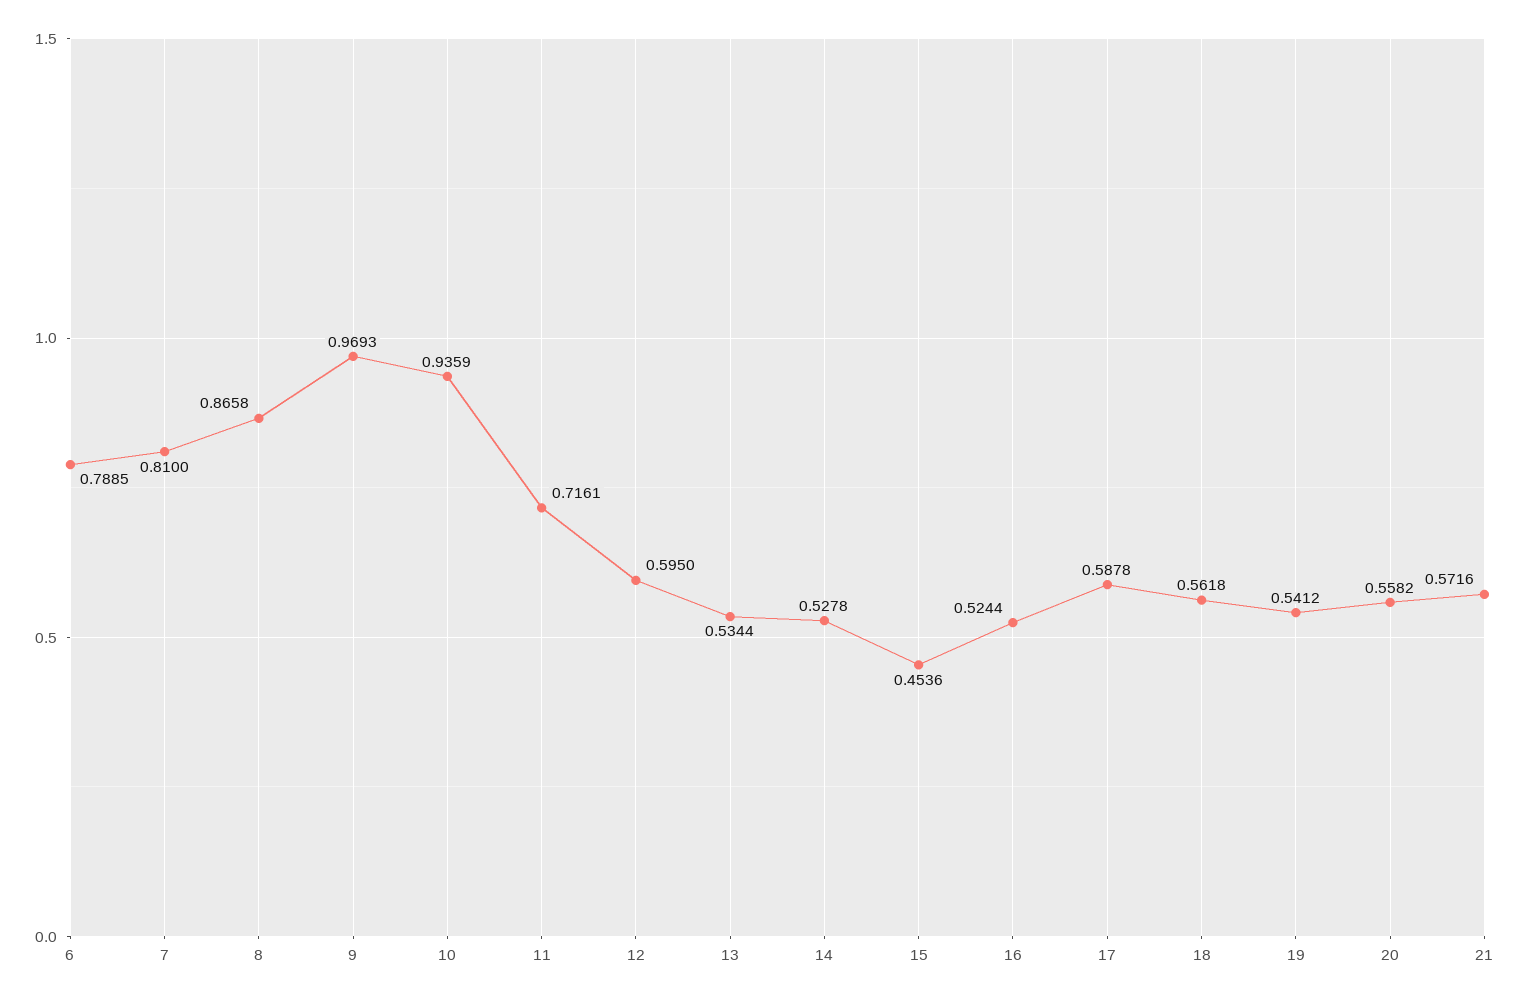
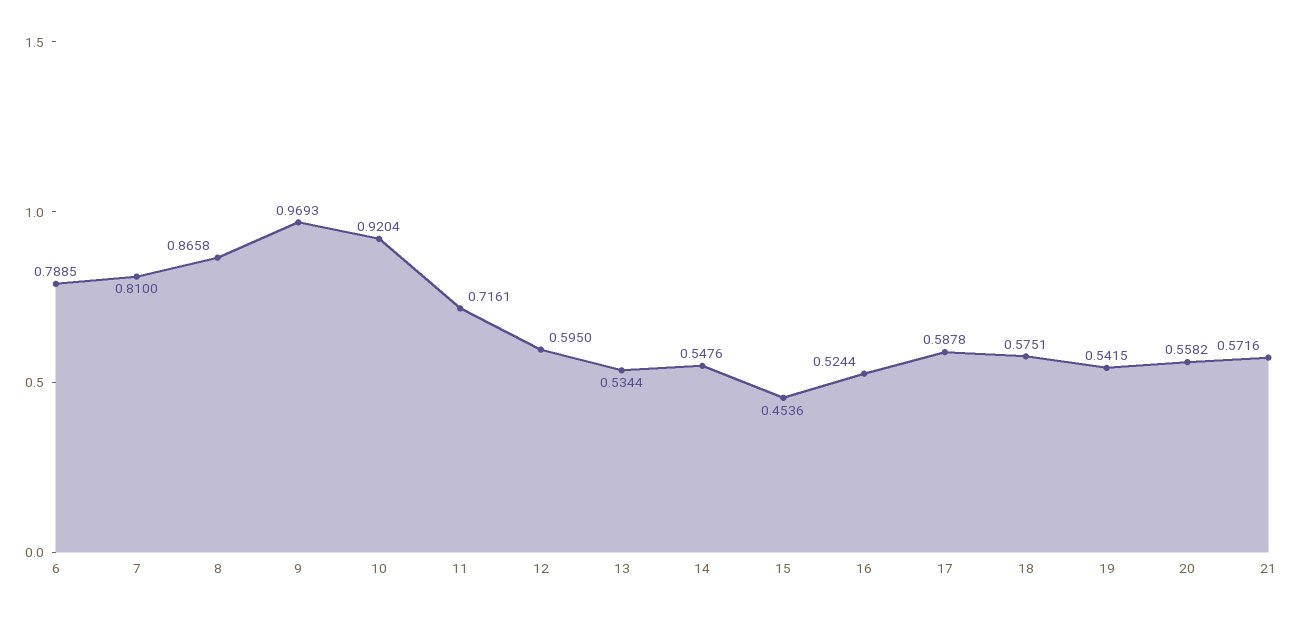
10: 0.9359 -> 0.9204
14: 0.5278 -> 0.5476
18: 0.5618 -> 0.5751
19: 0.5412 -> 0.5415

